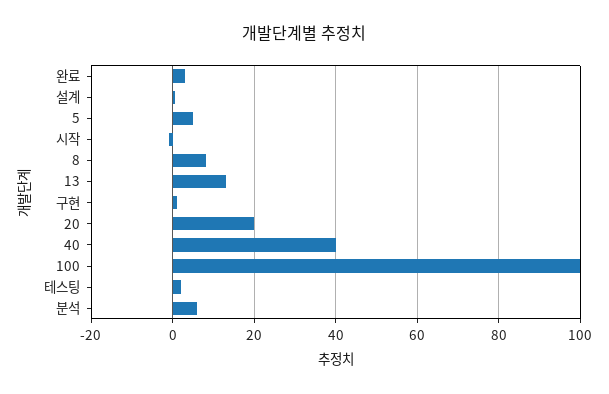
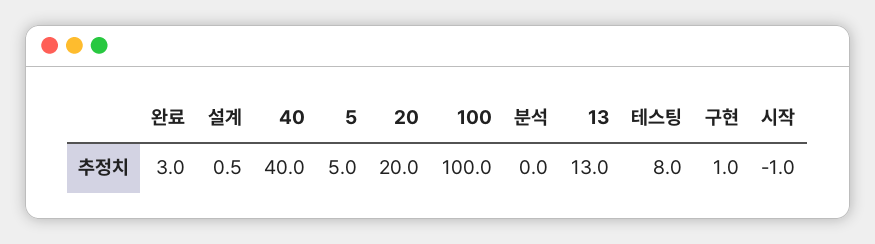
8: 8 -> none
테스팅: 2 -> 8
분석: 6 -> 0

